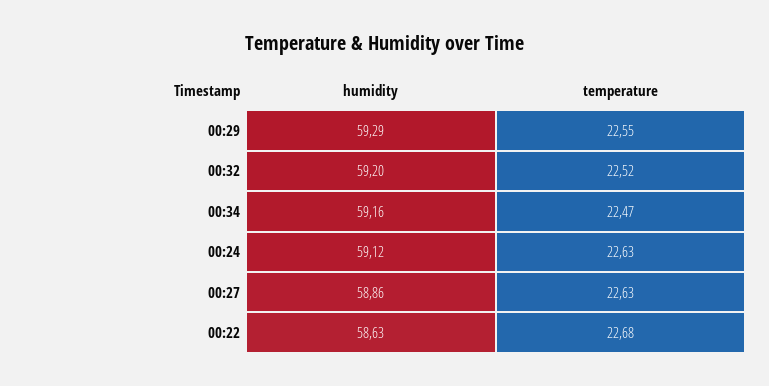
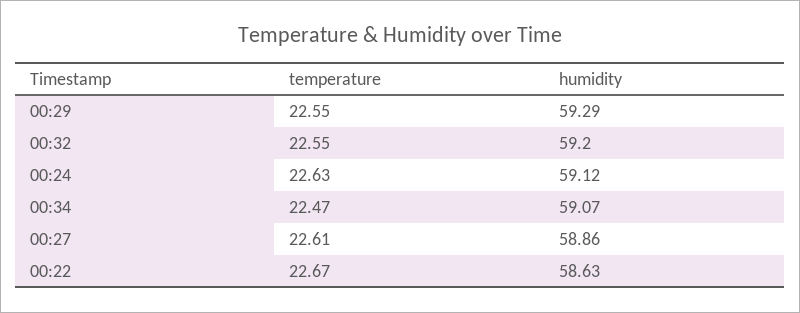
temperature, 00:32: 22.52 -> 22.55
humidity, 00:34: 59.16 -> 59.07
temperature, 00:27: 22.63 -> 22.61
temperature, 00:22: 22.68 -> 22.67

